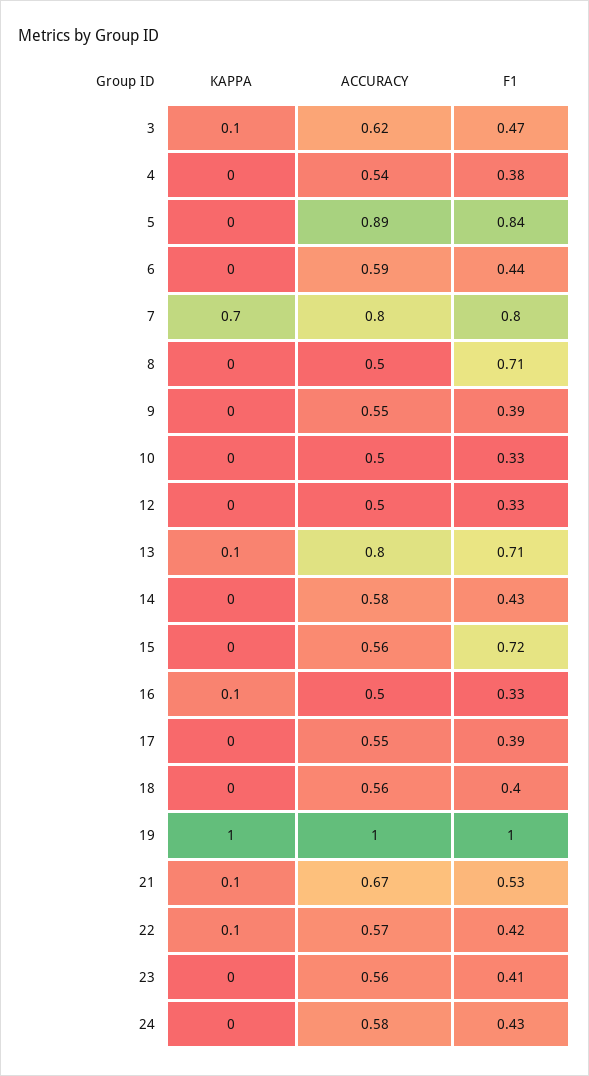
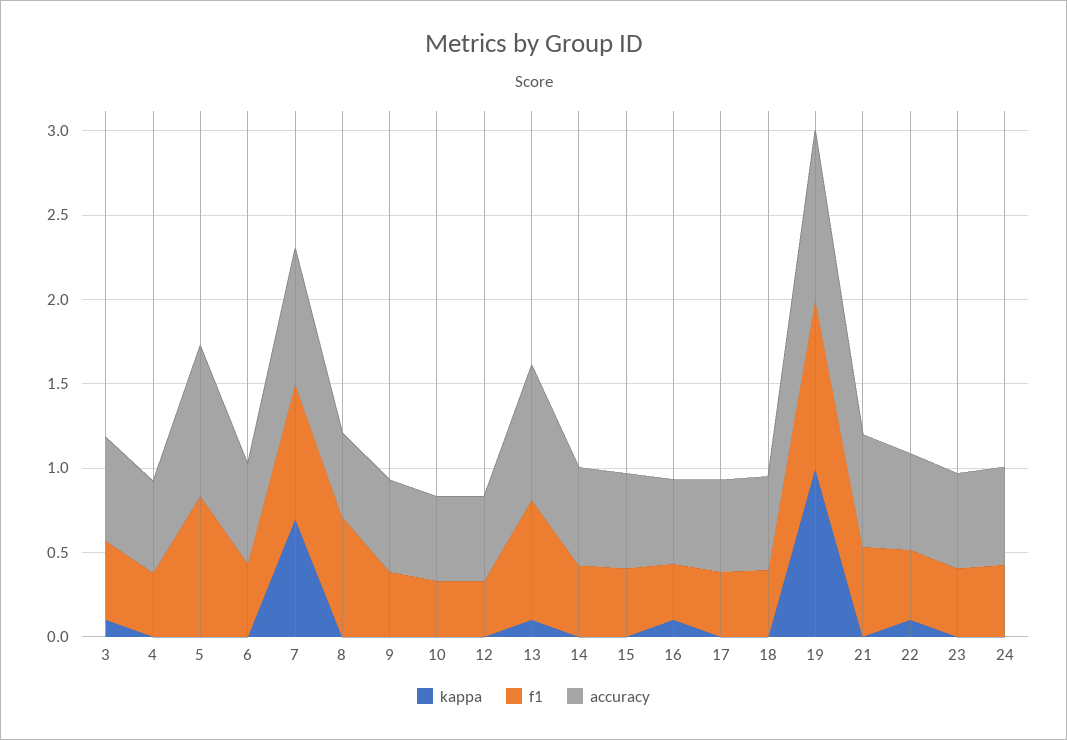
F1, 15: 0.72 -> 0.4
KAPPA, 21: 0.1 -> 0

